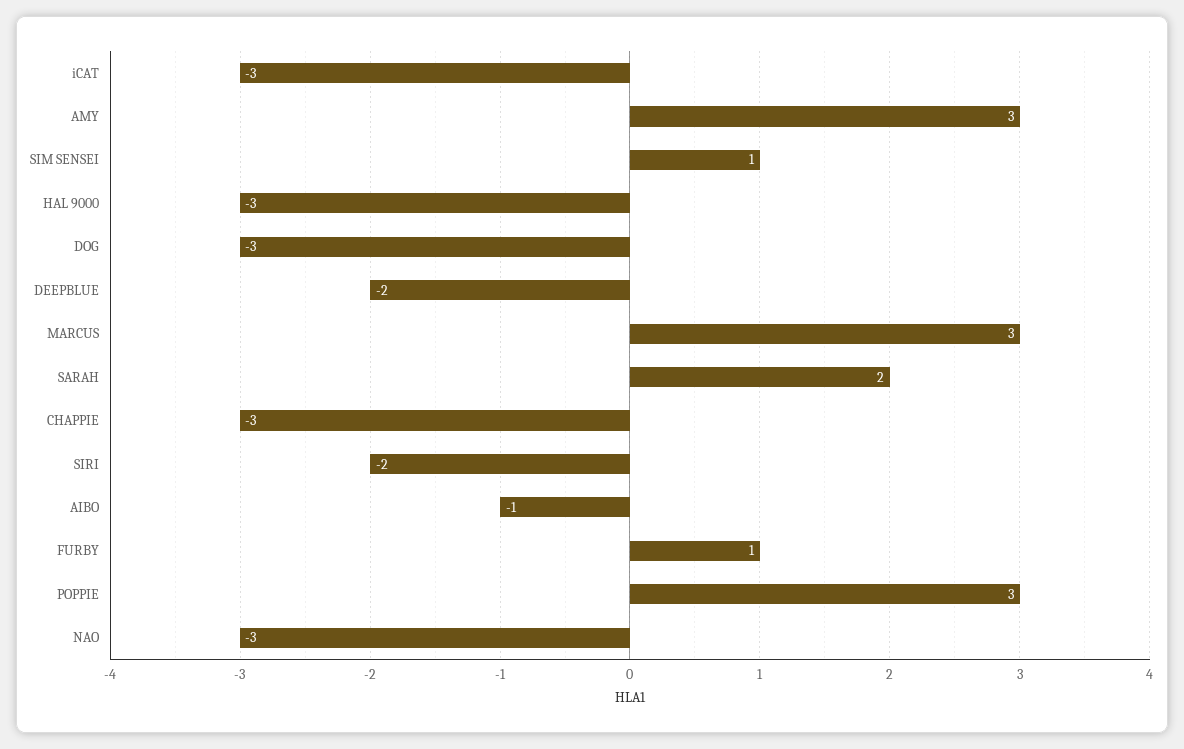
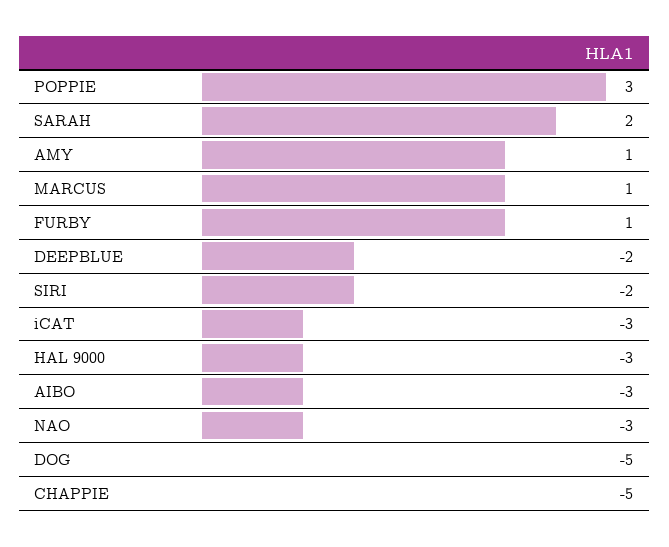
AMY: 3 -> 1
SIM SENSEI: 1 -> none
DOG: -3 -> -5
MARCUS: 3 -> 1
CHAPPIE: -3 -> -5
AIBO: -1 -> -3

